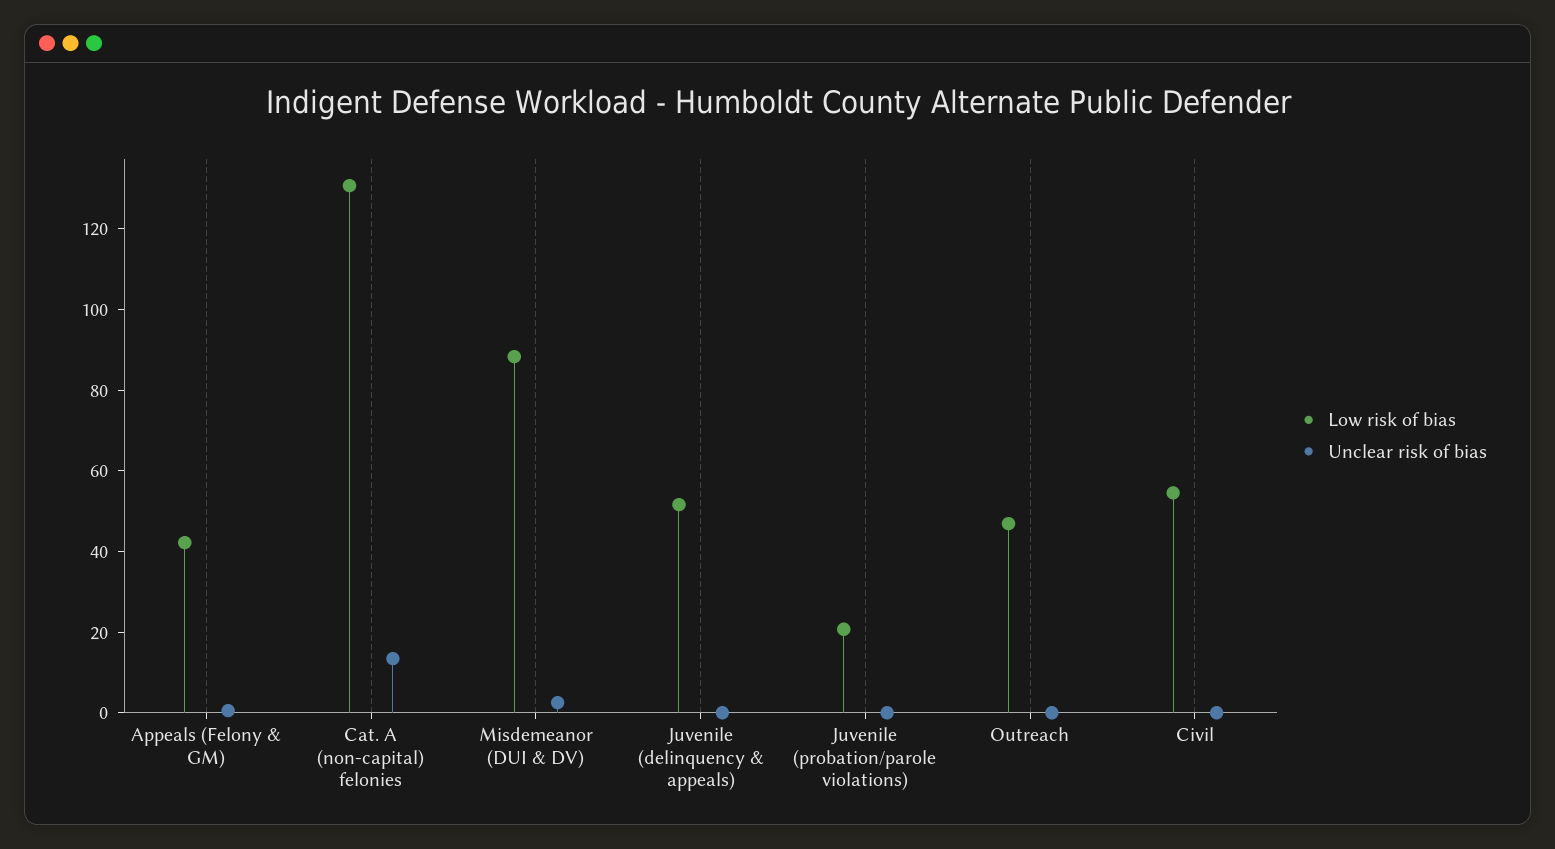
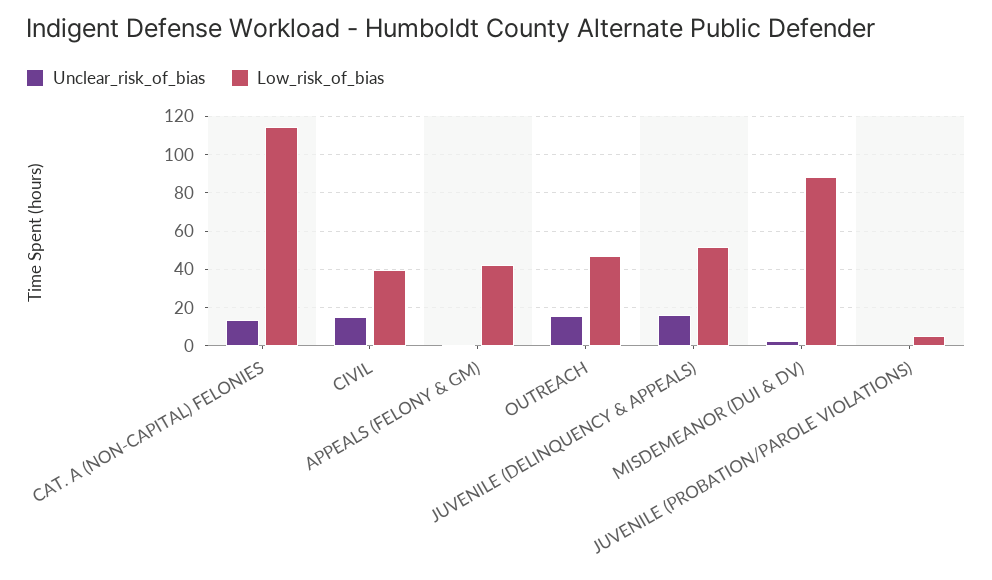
Low risk of bias, Cat. A (non-capital) felonies: 130 -> 115
Unclear risk of bias, Juvenile (delinquency & appeals): 0 -> 15
Low risk of bias, Juvenile (probation/parole violations): 20 -> 5
Unclear risk of bias, Outreach: 0 -> 15
Low risk of bias, Civil: 55 -> 40
Unclear risk of bias, Civil: 0 -> 15

